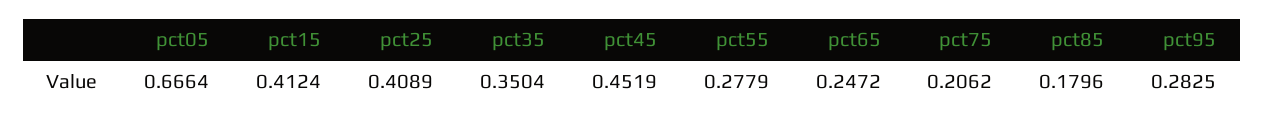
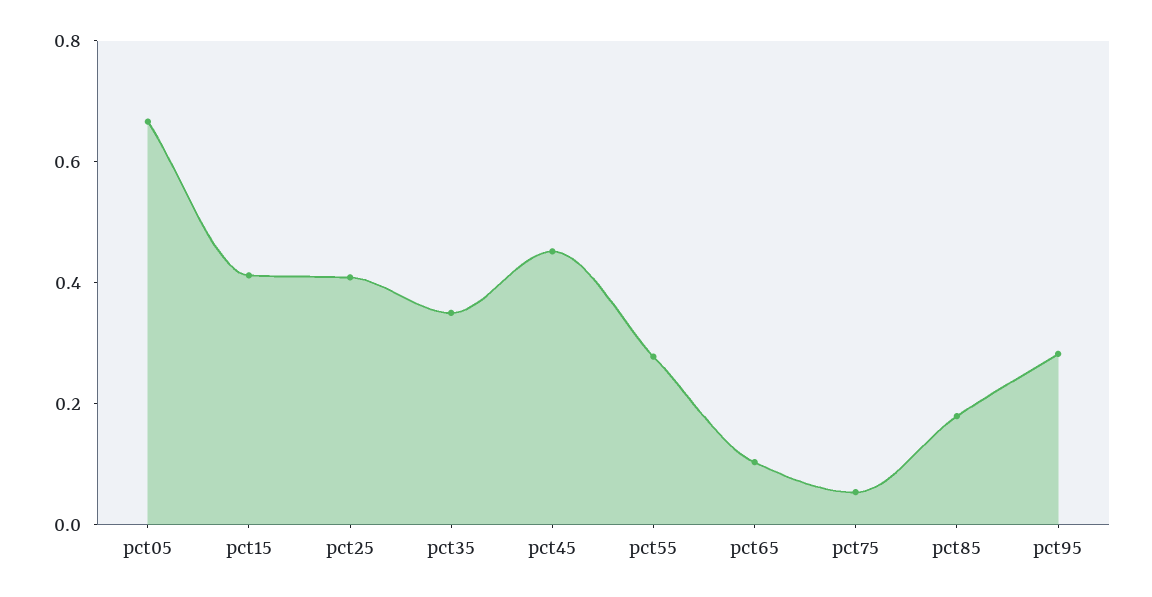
pct65: 0.2472 -> 0.1
pct75: 0.2062 -> 0.05

